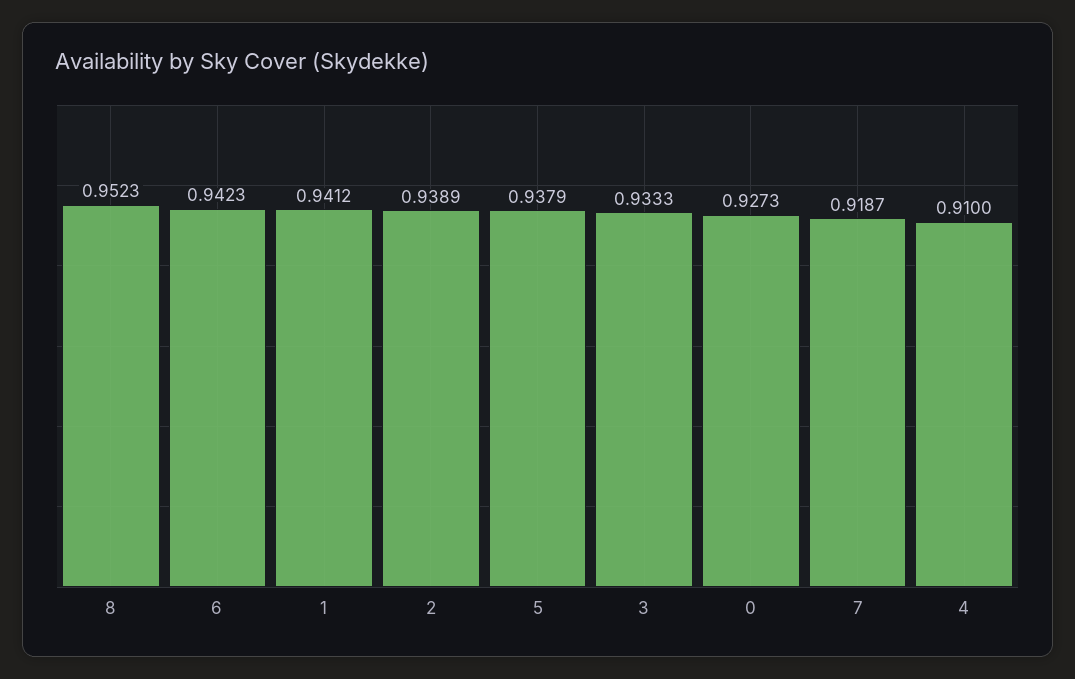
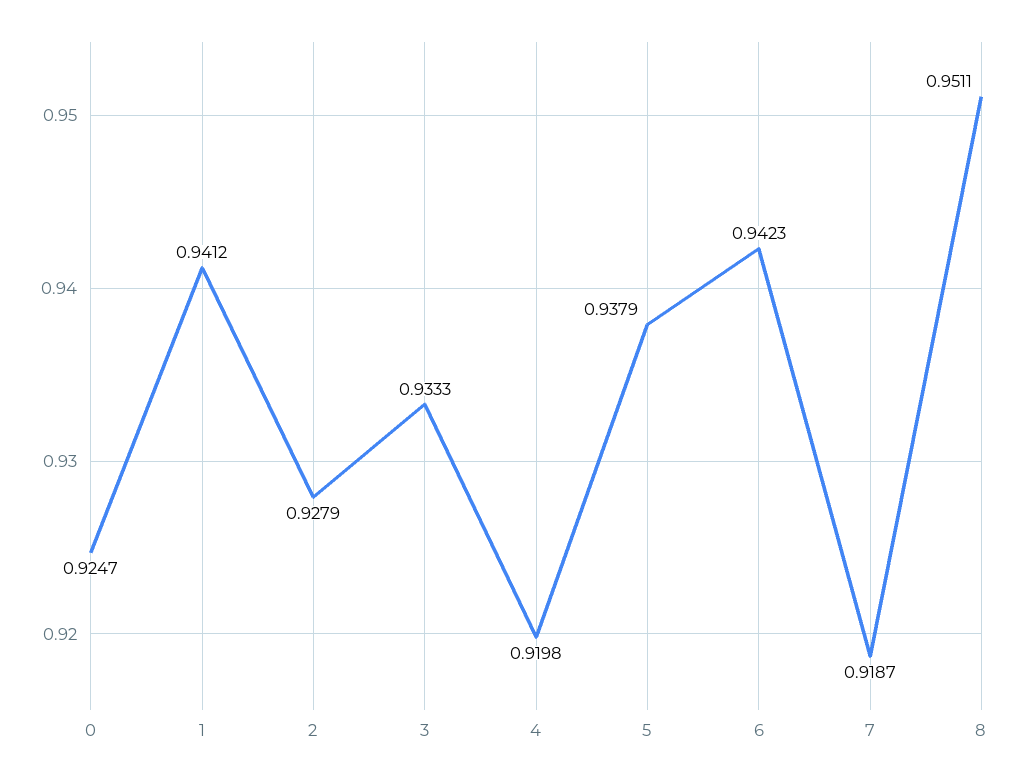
8: 0.9523 -> 0.9511
2: 0.9389 -> 0.9279
0: 0.9273 -> 0.9247
4: 0.91 -> 0.9198

